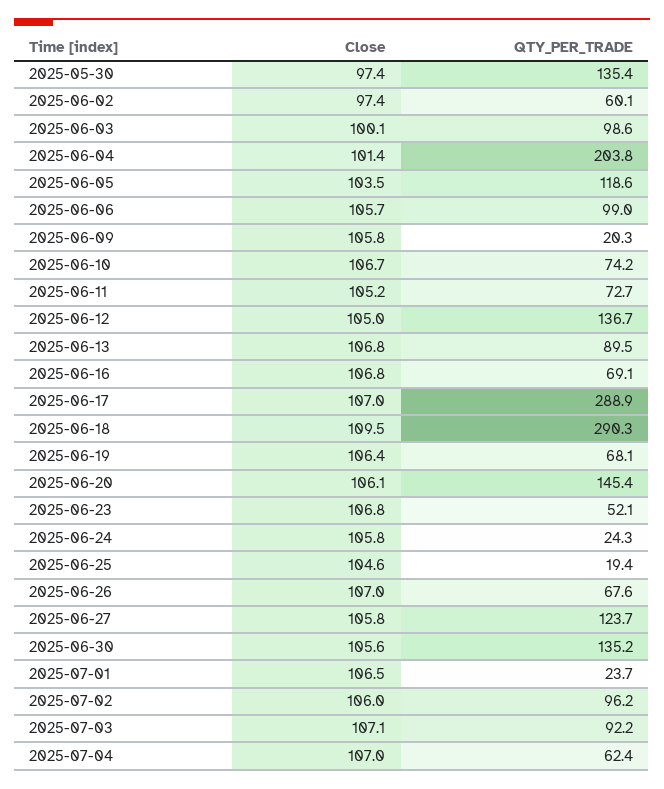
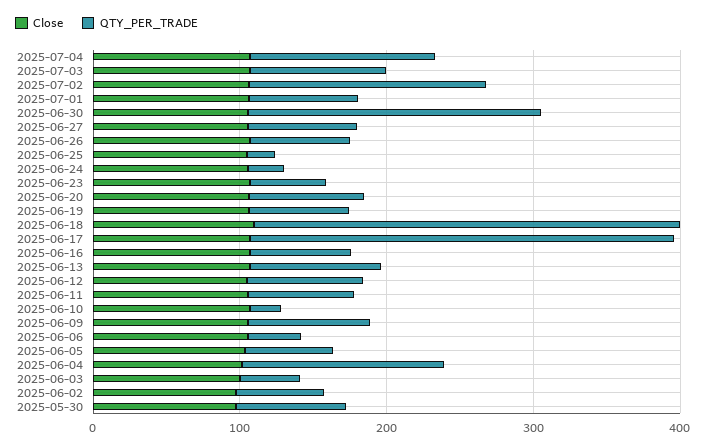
QTY_PER_TRADE, 2025-05-30: 135.4 -> 80
QTY_PER_TRADE, 2025-06-03: 98.6 -> 40
QTY_PER_TRADE, 2025-06-04: 203.8 -> 140
QTY_PER_TRADE, 2025-06-05: 118.6 -> 60
QTY_PER_TRADE, 2025-06-06: 99 -> 40
QTY_PER_TRADE, 2025-06-09: 20.3 -> 80
QTY_PER_TRADE, 2025-06-10: 74.2 -> 20
QTY_PER_TRADE, 2025-06-12: 136.7 -> 80
QTY_PER_TRADE, 2025-06-20: 145.4 -> 80
QTY_PER_TRADE, 2025-06-27: 123.7 -> 80
QTY_PER_TRADE, 2025-06-30: 135.2 -> 200
QTY_PER_TRADE, 2025-07-01: 23.7 -> 80
QTY_PER_TRADE, 2025-07-02: 96.2 -> 160
QTY_PER_TRADE, 2025-07-04: 62.4 -> 120

